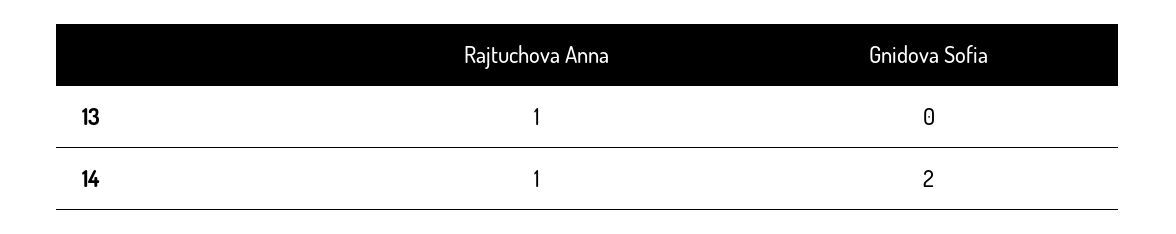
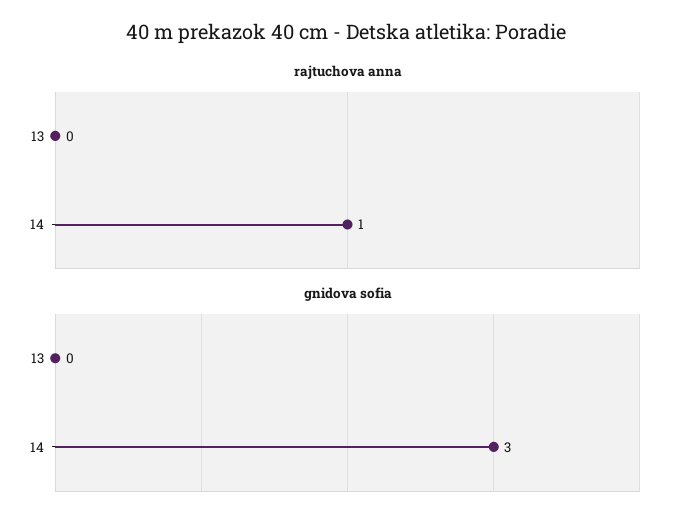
Rajtuchova Anna, 13: 1 -> 0
Gnidova Sofia, 14: 2 -> 3

